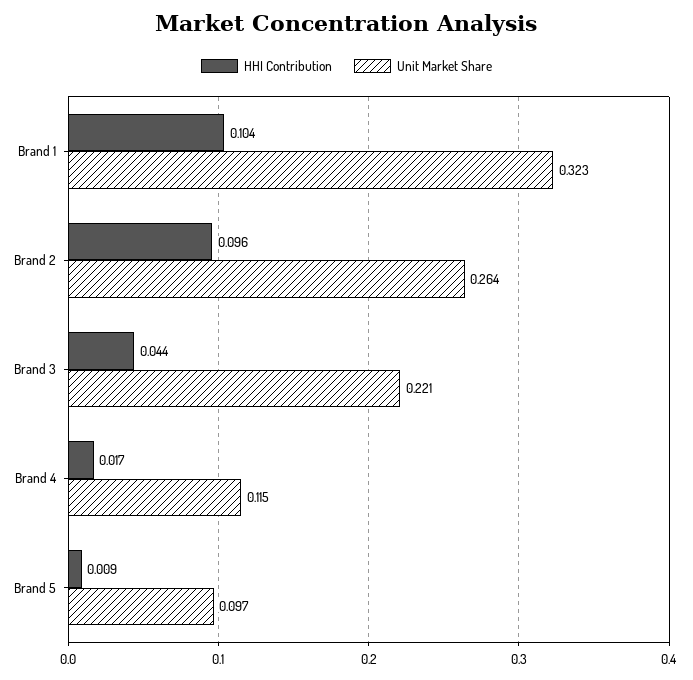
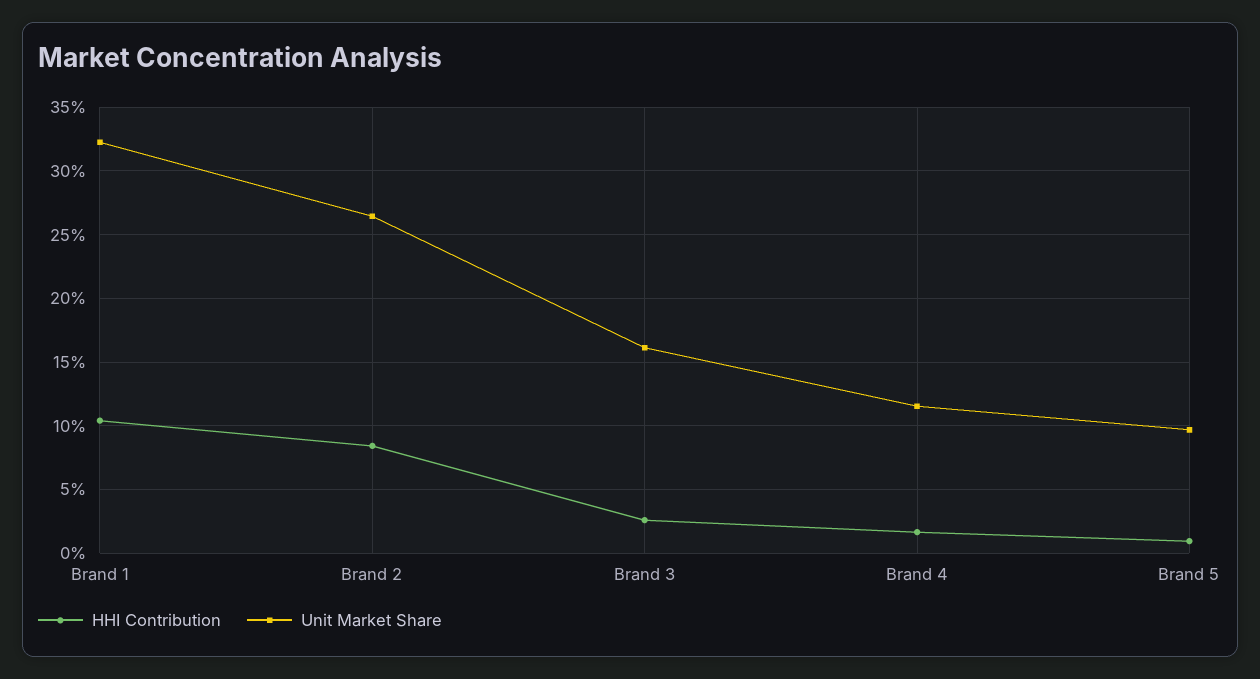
HHI Contribution, Brand 2: 0.096 -> 0.085
HHI Contribution, Brand 3: 0.044 -> 0.025
Unit Market Share, Brand 3: 0.221 -> 0.16

